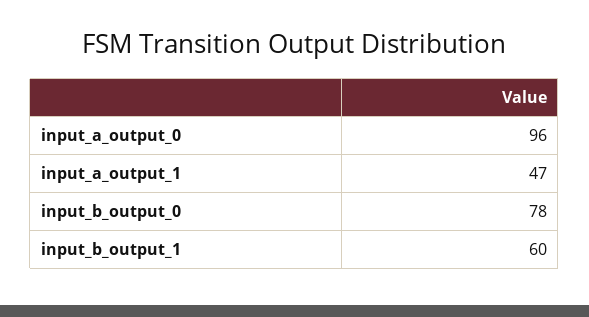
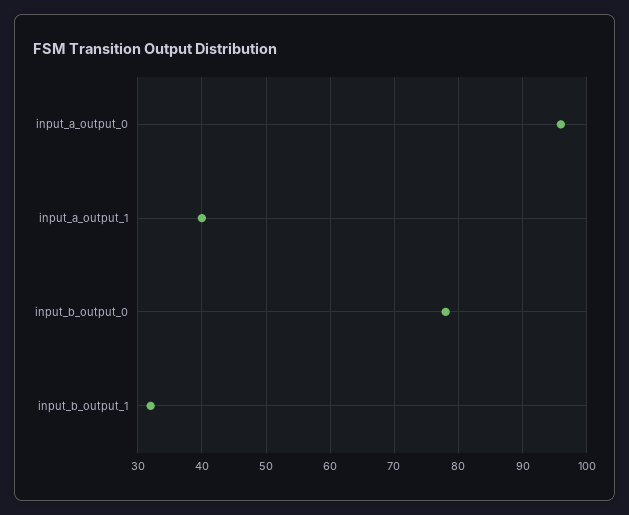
input_a_output_1: 47 -> 40
input_b_output_1: 60 -> 32

